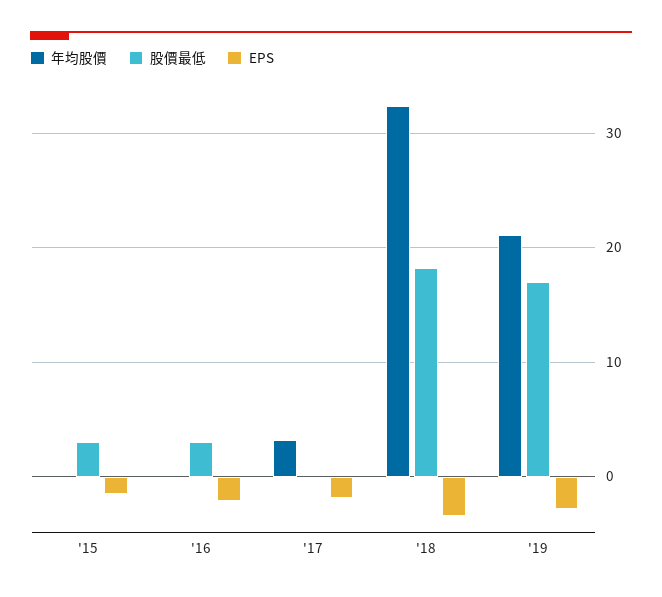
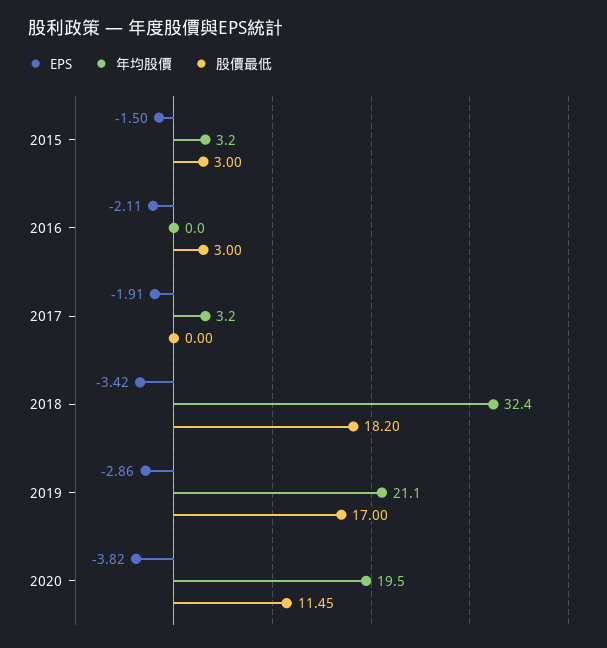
年均股價, '15: 0 -> 3.2
EPS, 2020: none -> -3.82
年均股價, 2020: none -> 19.5
股價最低, 2020: none -> 11.45

